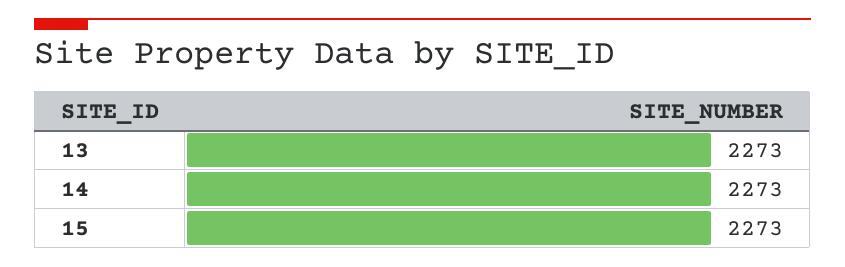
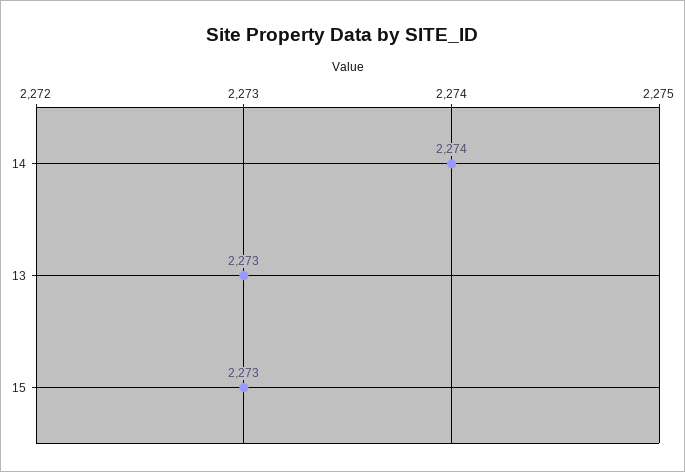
14: 2273 -> 2274

